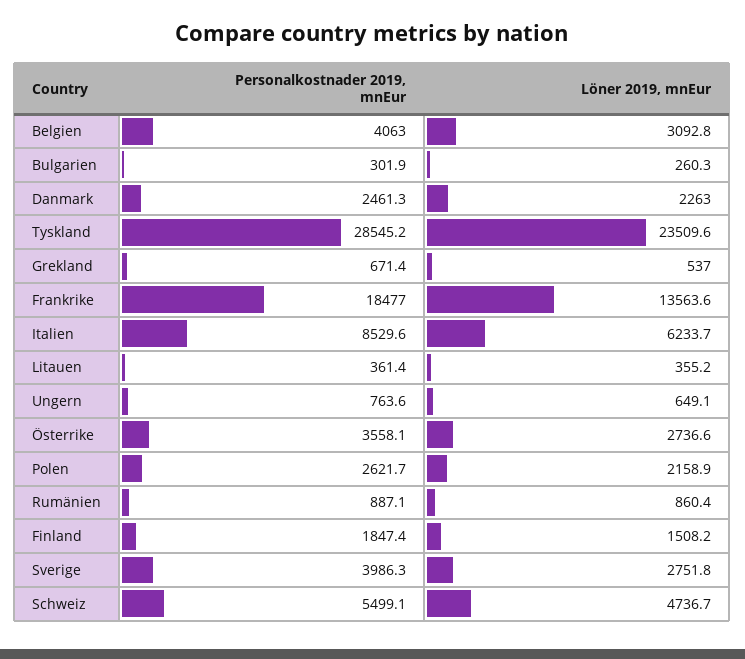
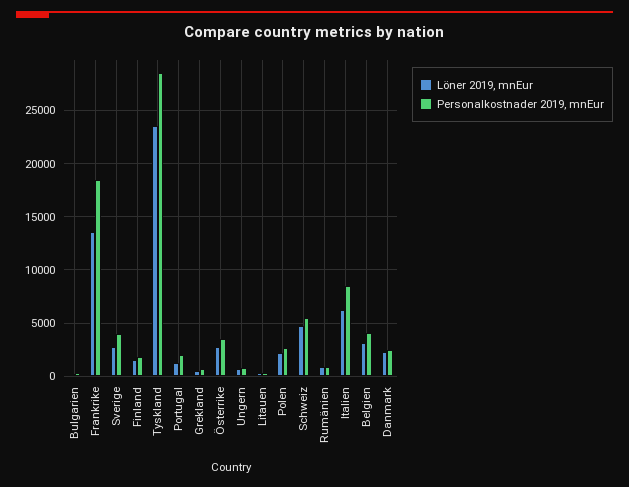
Löner 2019, mnEur, Portugal: none -> 1000
Personalkostnader 2019, mnEur, Portugal: none -> 2000

